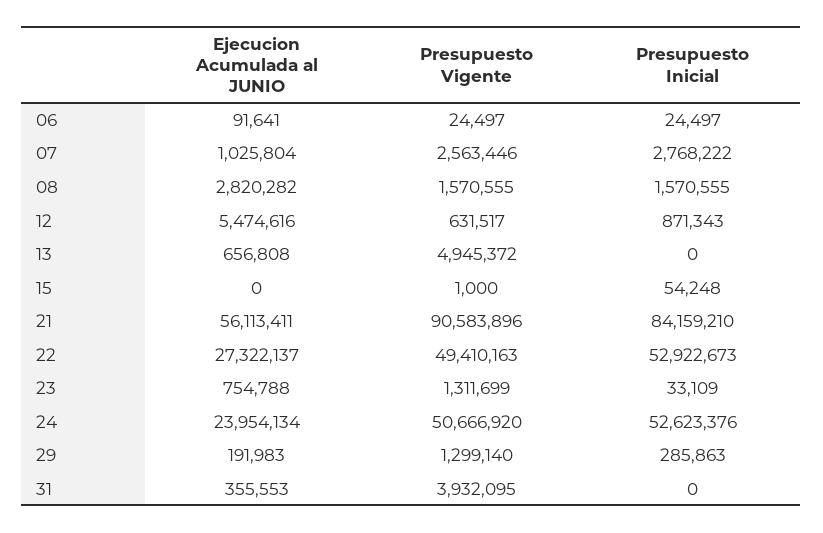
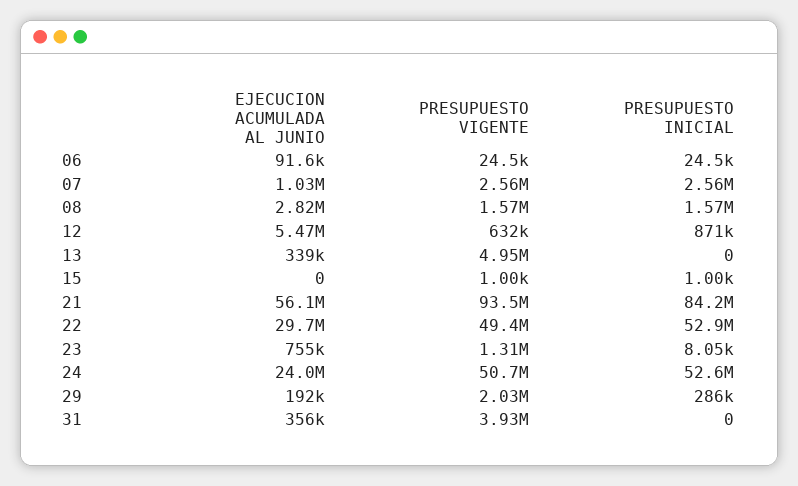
Presupuesto Inicial, 07: 2768222 -> 2560000
Ejecucion Acumulada al JUNIO, 13: 656808 -> 339000
Presupuesto Inicial, 15: 54248 -> 1000
Presupuesto Vigente, 21: 90583896 -> 93500000
Ejecucion Acumulada al JUNIO, 22: 27322137 -> 29700000
Presupuesto Inicial, 23: 33109 -> 8050
Presupuesto Vigente, 29: 1299140 -> 2030000

